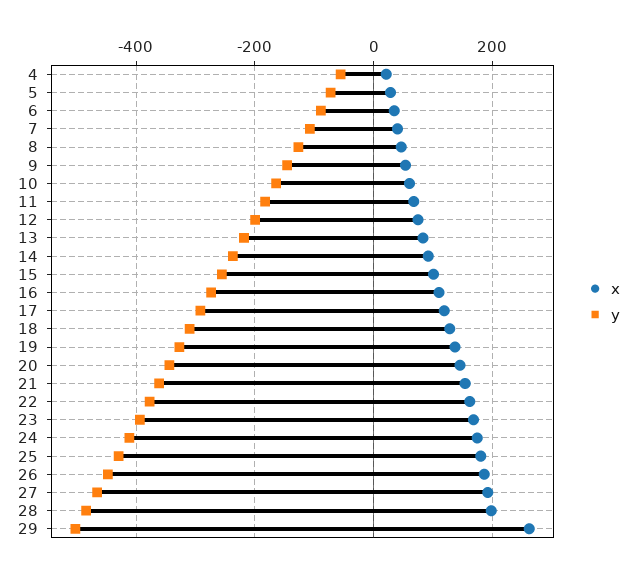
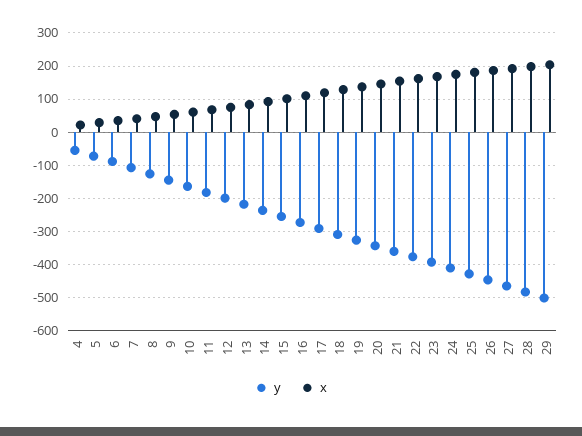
x, 29: 260 -> 200

